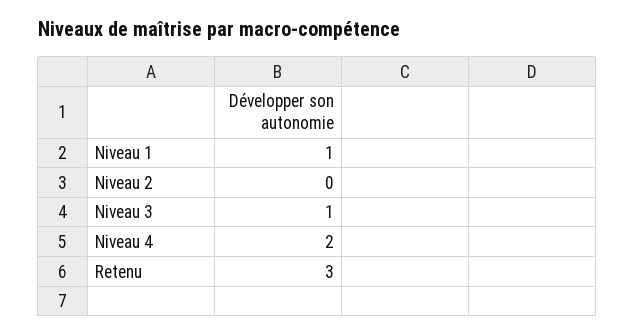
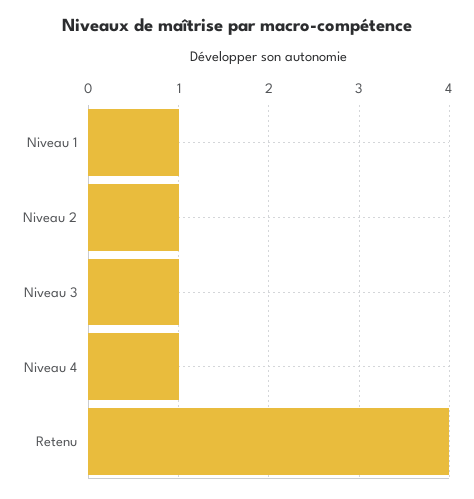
Niveau 2: 0 -> 1
Niveau 4: 2 -> 1
Retenu: 3 -> 4

